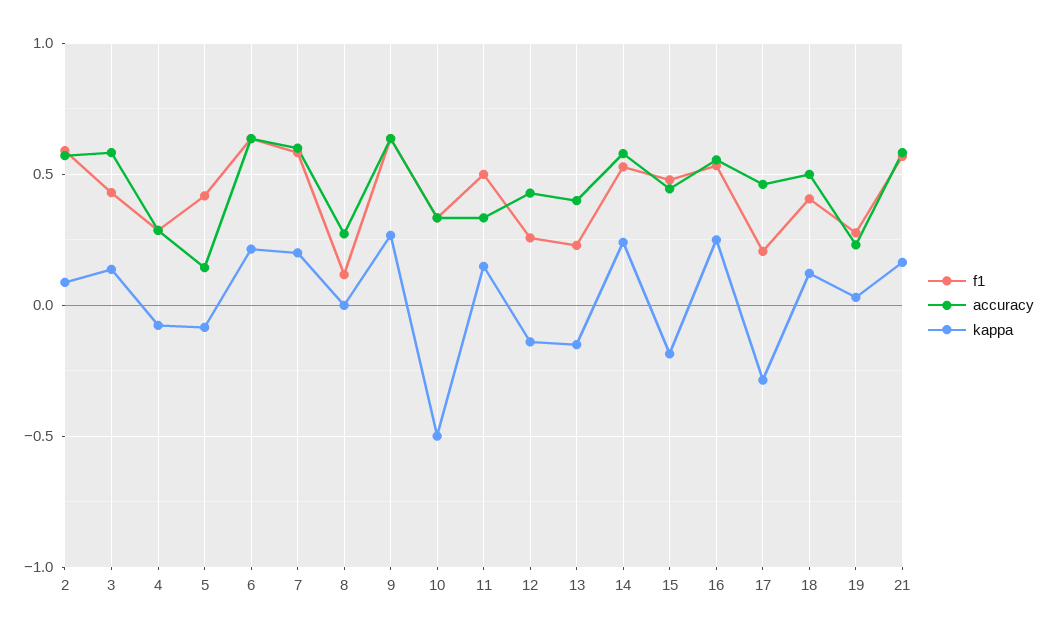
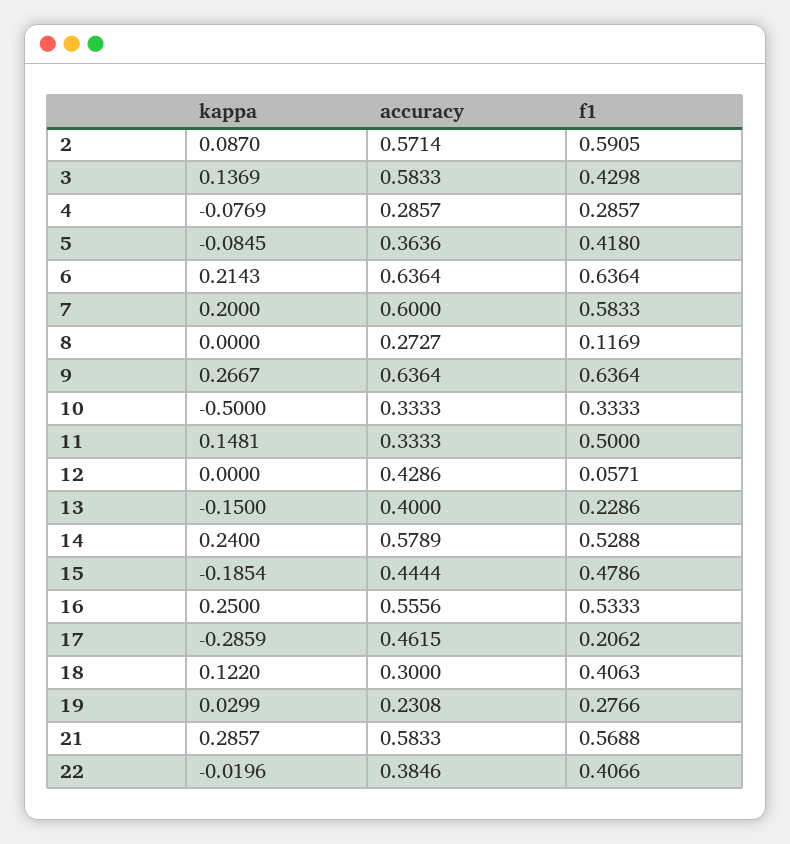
accuracy, 5: 0.15 -> 0.3636
f1, 12: 0.25 -> 0.0571
kappa, 12: -0.15 -> 0
accuracy, 18: 0.5 -> 0.3
kappa, 21: 0.15 -> 0.2857
kappa, 22: none -> -0.0196
accuracy, 22: none -> 0.3846
f1, 22: none -> 0.4066

